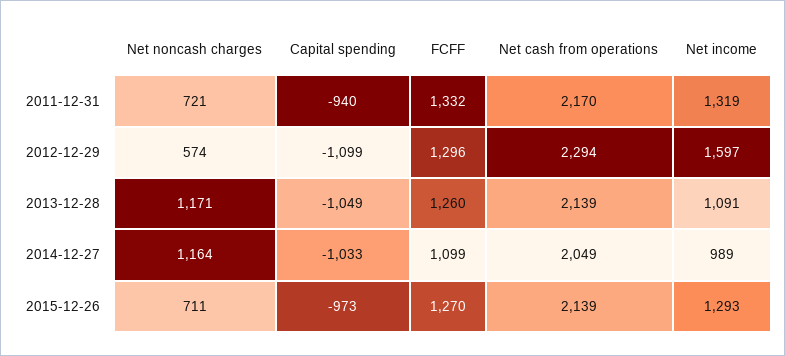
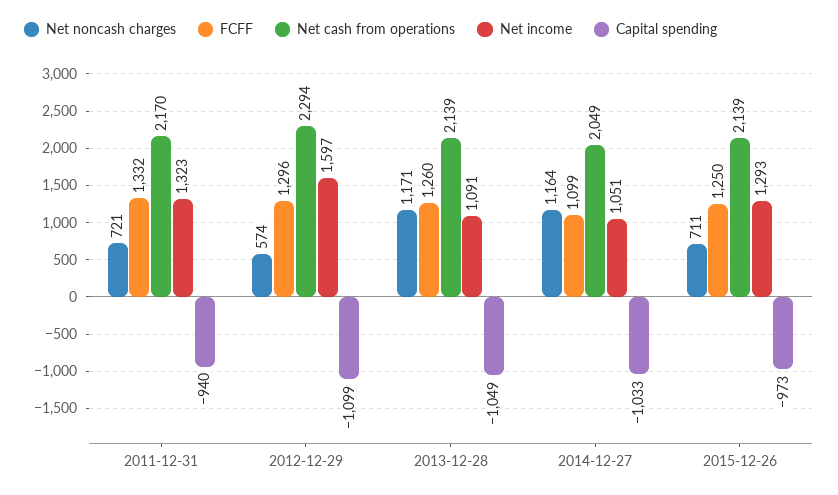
Net income, 2011-12-31: 1319 -> 1323
Net income, 2014-12-27: 989 -> 1051
FCFF, 2015-12-26: 1270 -> 1250

